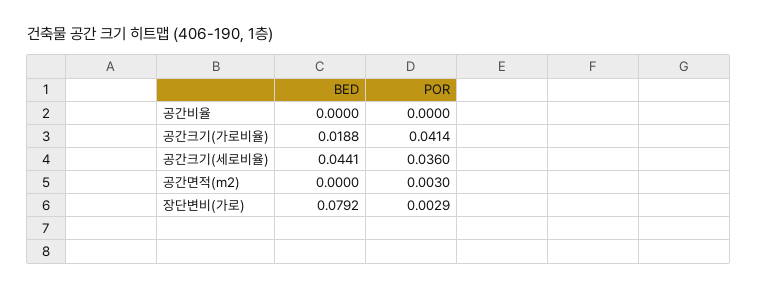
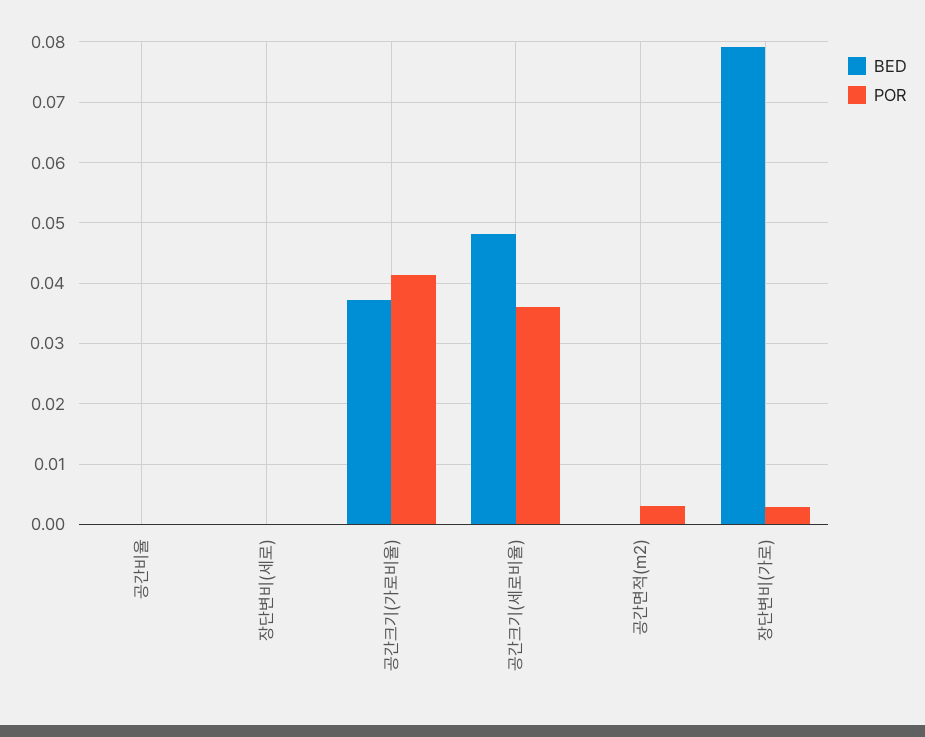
BED, 공간크기(가로비율): 0.0188 -> 0.037
BED, 공간크기(세로비율): 0.0441 -> 0.048
BED, 장단변비(세로): none -> 0
POR, 장단변비(세로): none -> 0

